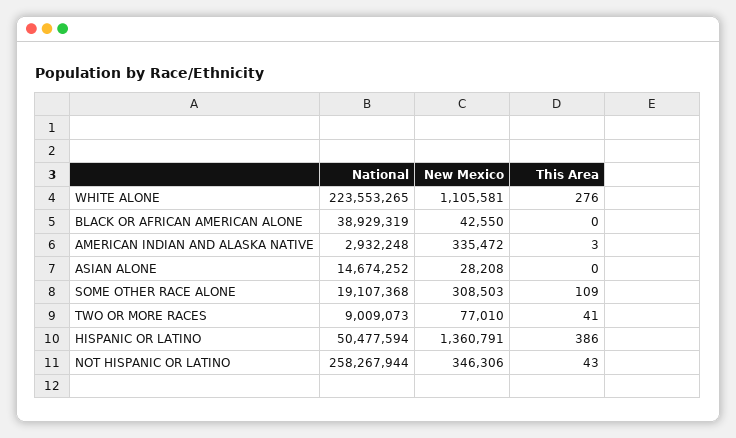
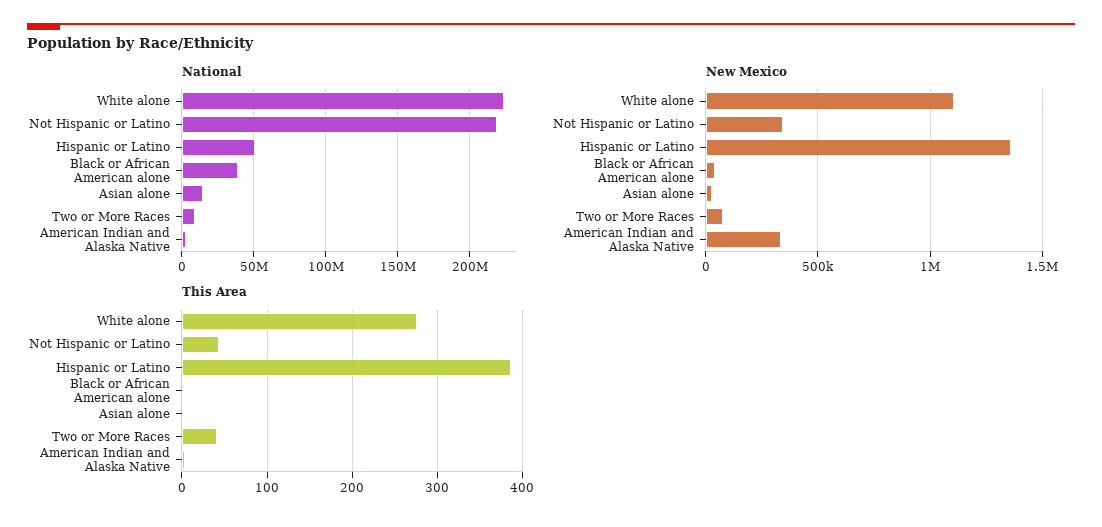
National, SOME OTHER RACE ALONE: 19107368 -> none
New Mexico, SOME OTHER RACE ALONE: 308503 -> none
This Area, SOME OTHER RACE ALONE: 109 -> none
National, NOT HISPANIC OR LATINO: 258267944 -> 220000000

